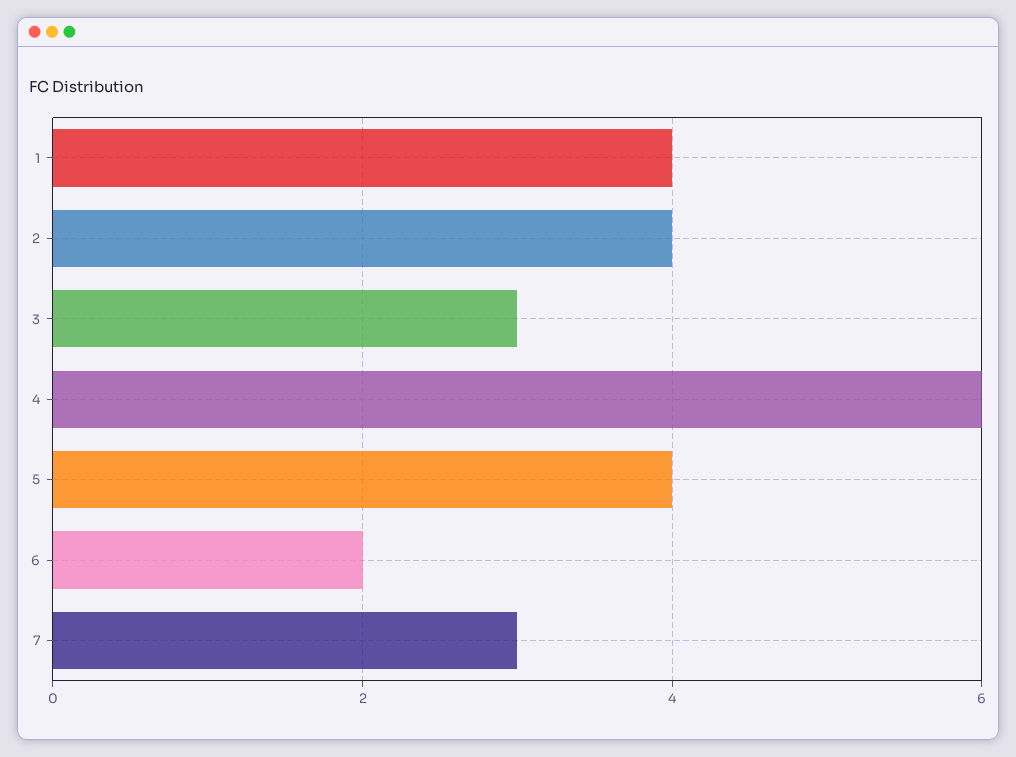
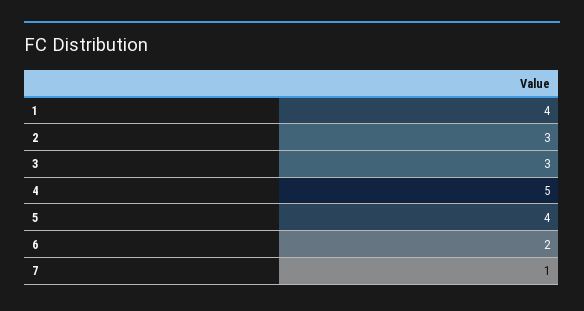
2: 4 -> 3
4: 6 -> 5
7: 3 -> 1

